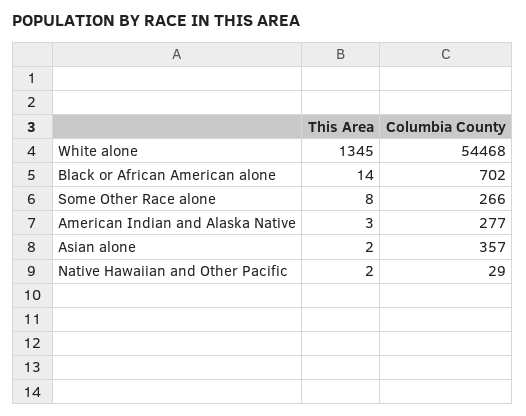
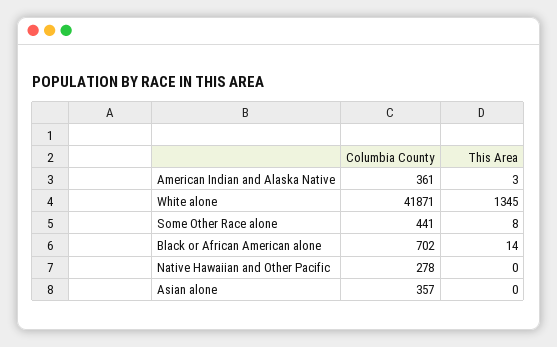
Columbia County, White alone: 54468 -> 41871
Columbia County, Some Other Race alone: 266 -> 441
Columbia County, American Indian and Alaska Native: 277 -> 361
This Area, Asian alone: 2 -> 0
This Area, Native Hawaiian and Other Pacific: 2 -> 0
Columbia County, Native Hawaiian and Other Pacific: 29 -> 278

